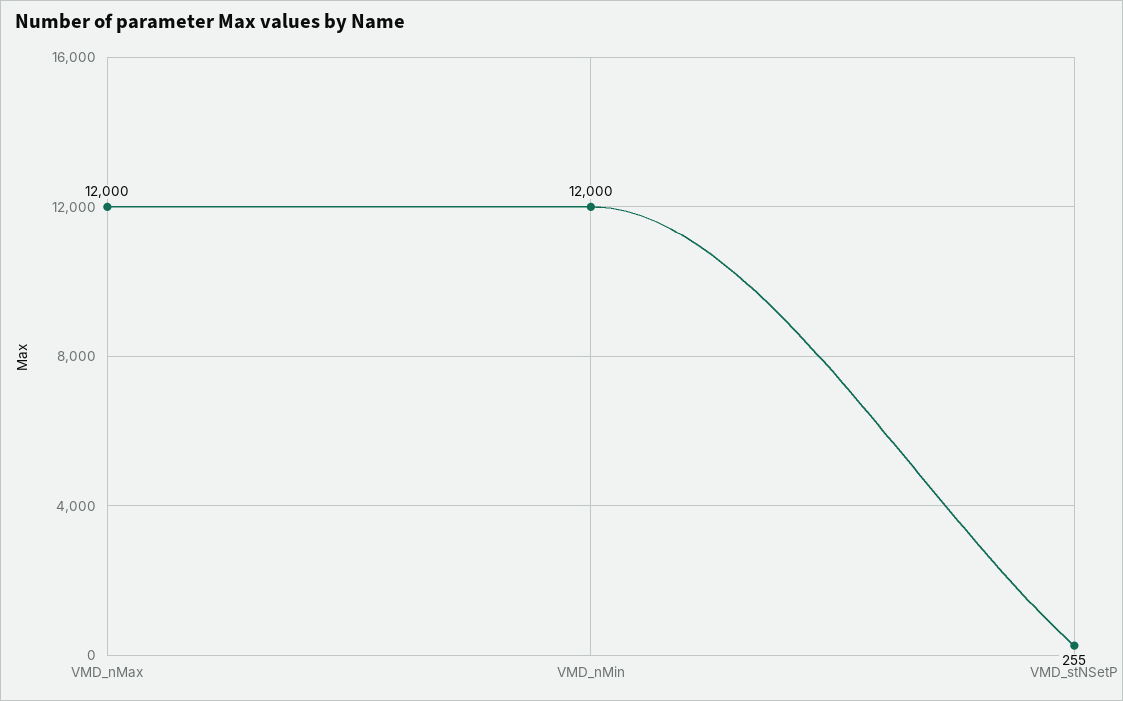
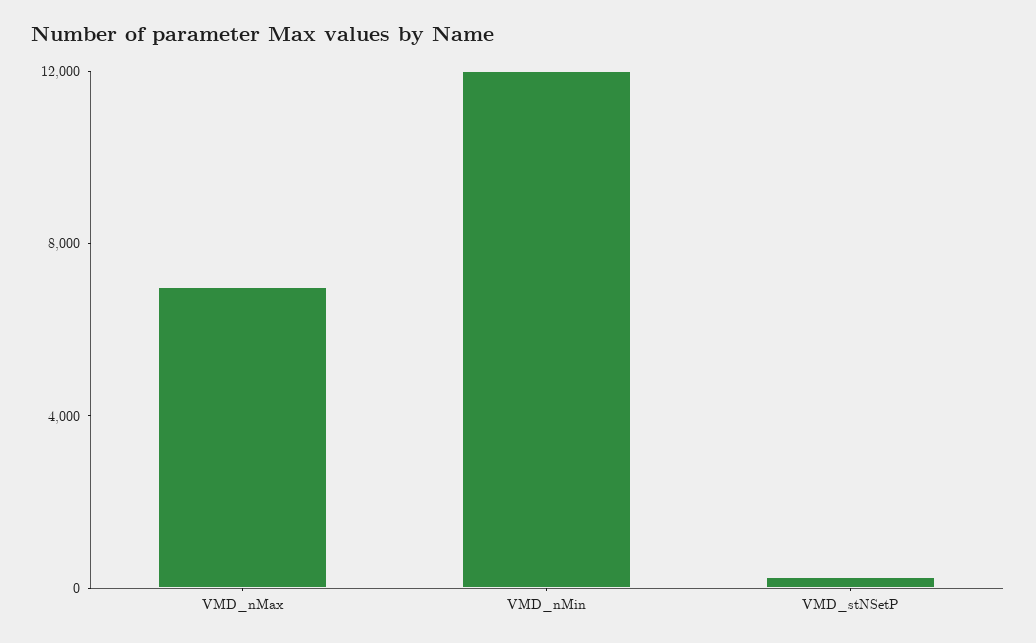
VMD_nMax: 12000 -> 7000

